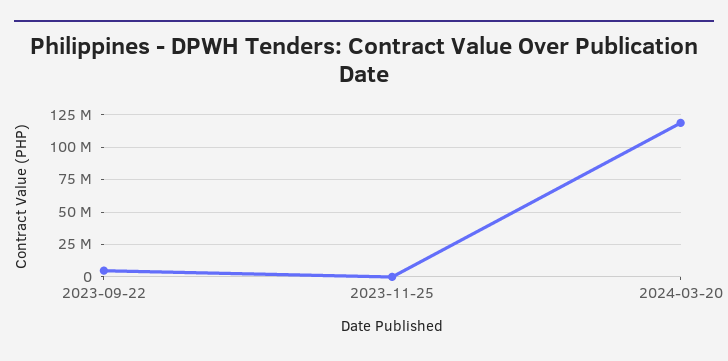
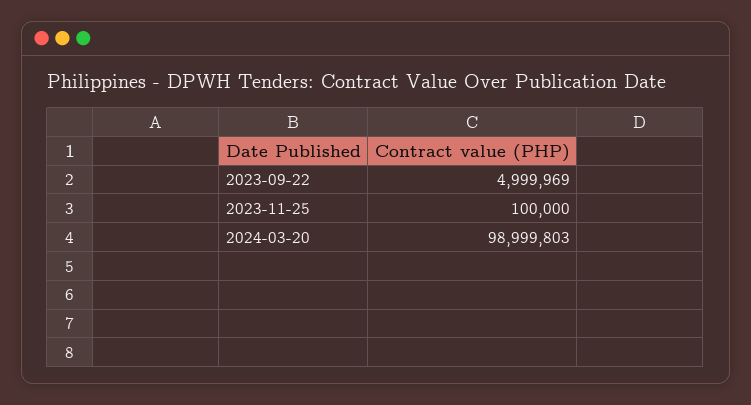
2024-03-20: 120000000 -> 98999803

